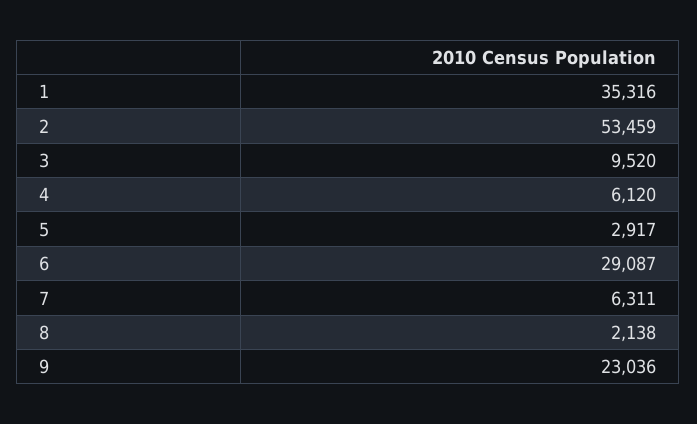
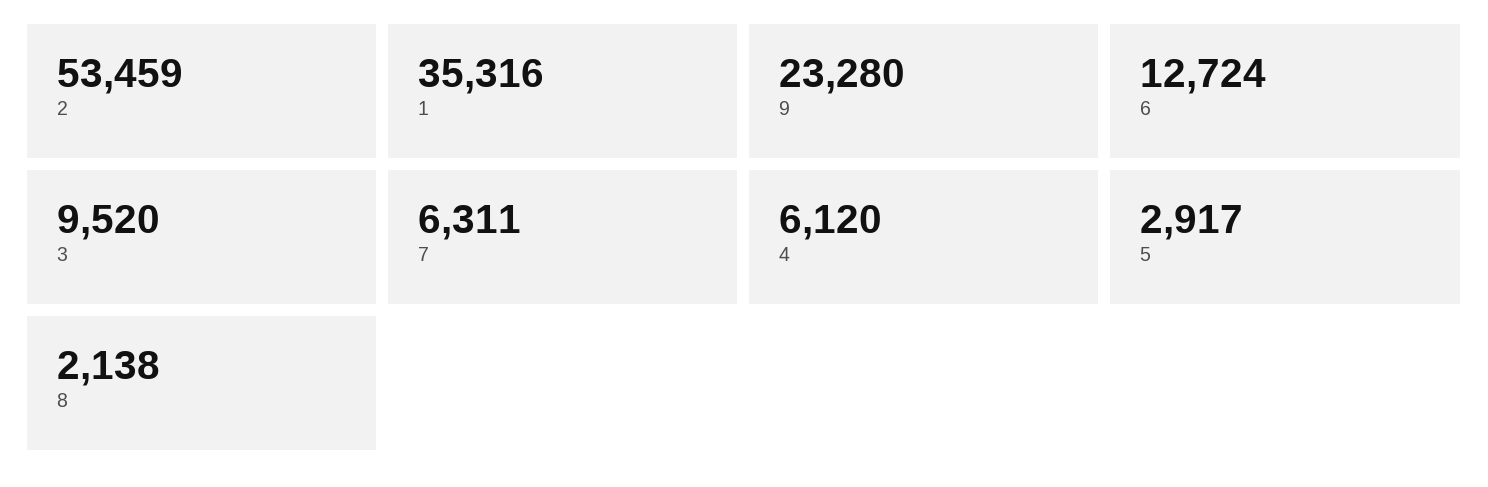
6: 29087 -> 12724
9: 23036 -> 23280

